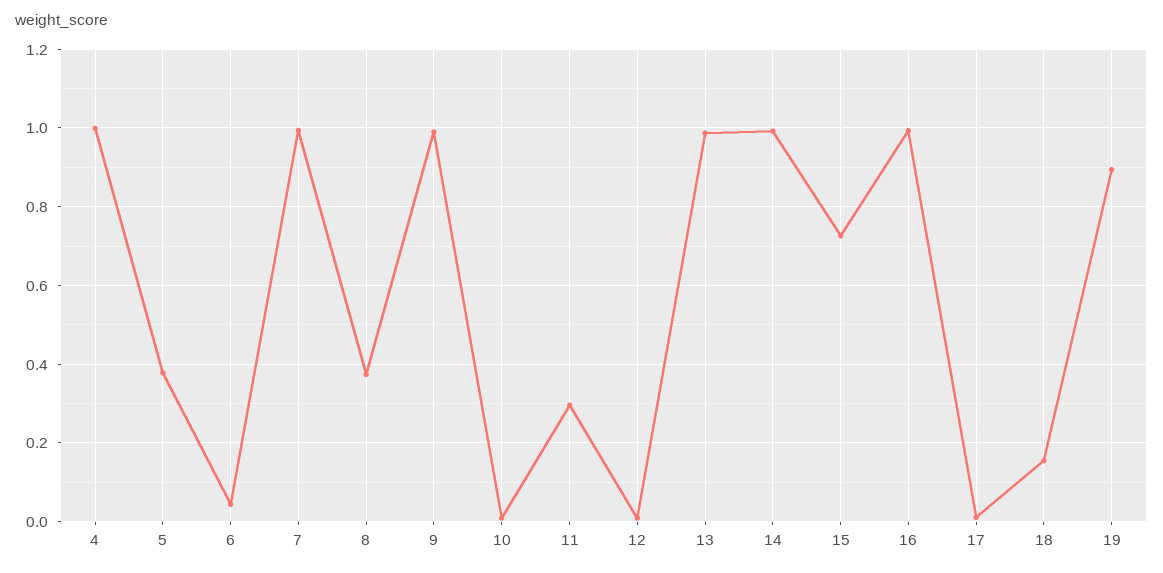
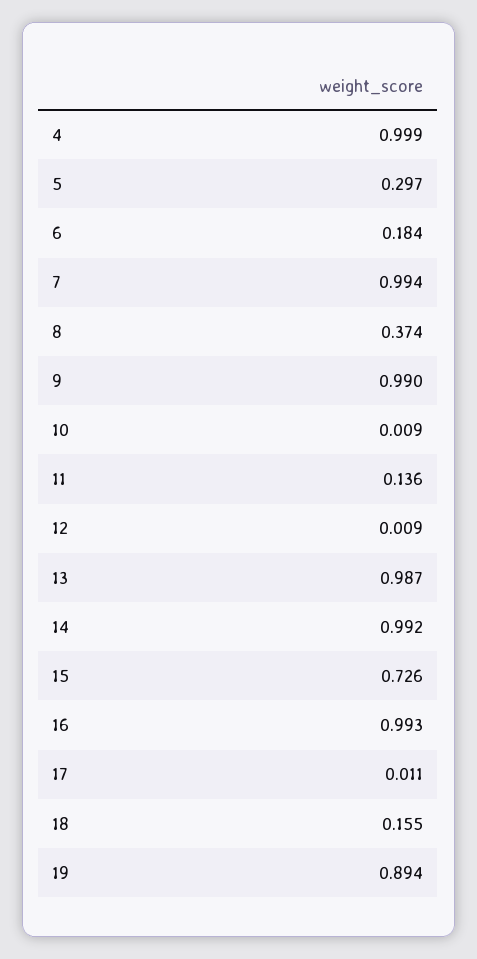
5: 0.38 -> 0.297
6: 0.04 -> 0.184
11: 0.3 -> 0.136

